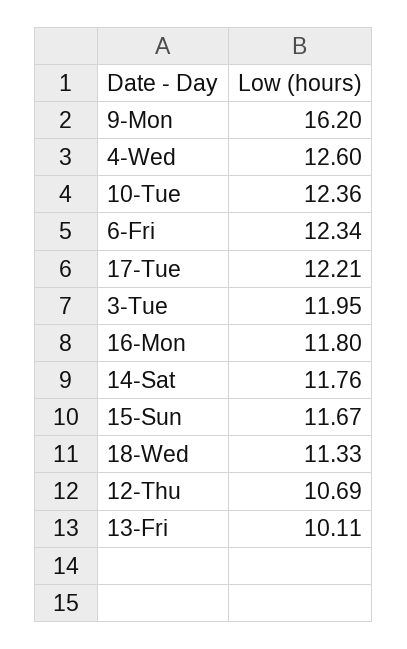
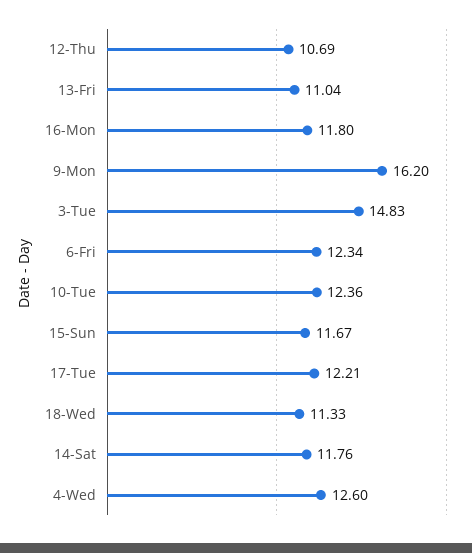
3-Tue: 11.95 -> 14.83
13-Fri: 10.11 -> 11.04

